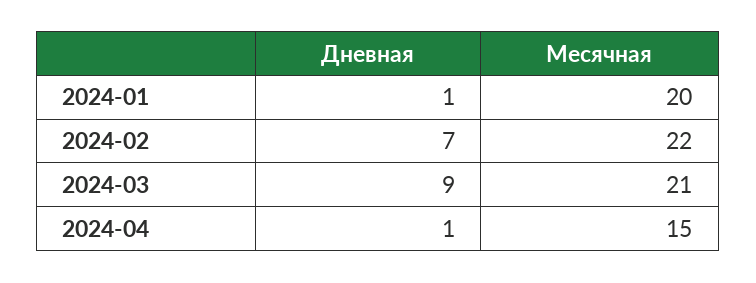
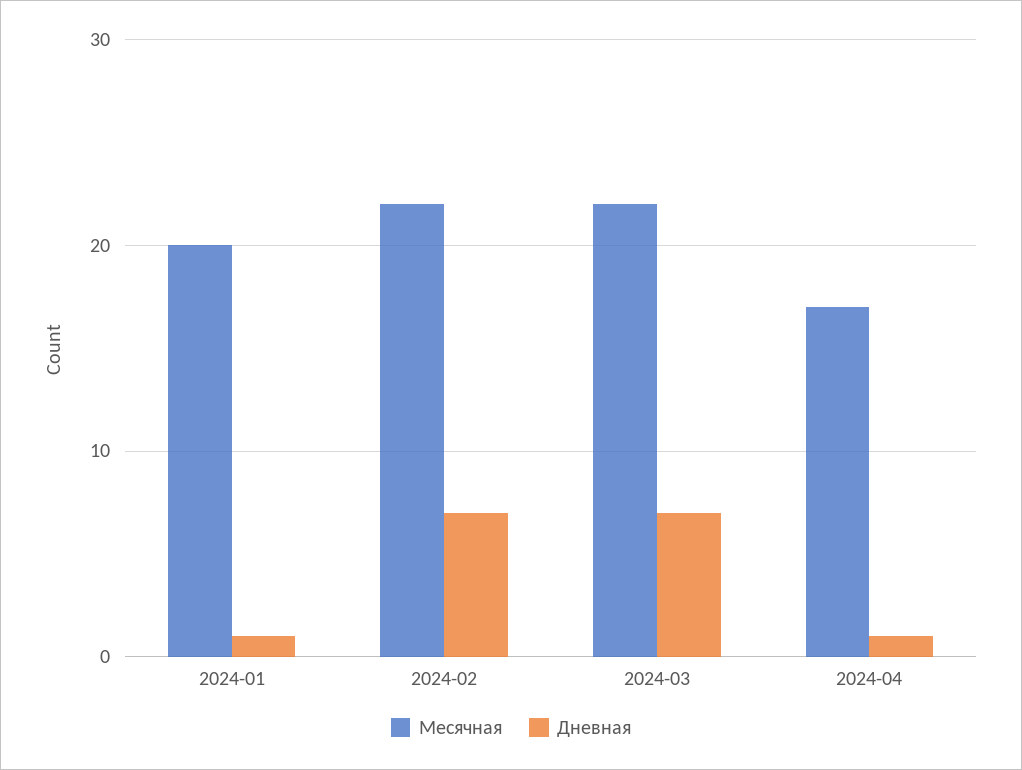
Дневная, 2024-03: 9 -> 7
Месячная, 2024-03: 21 -> 22
Месячная, 2024-04: 15 -> 17

